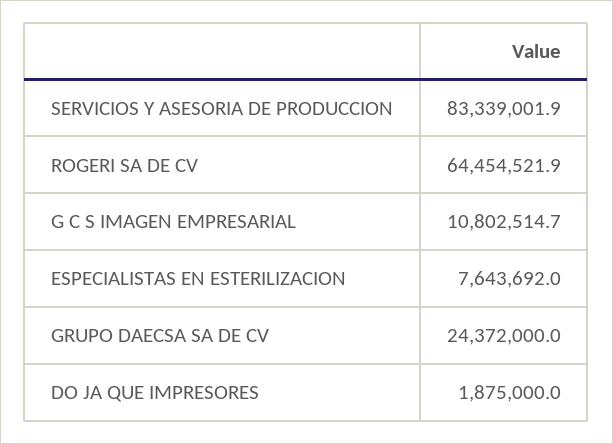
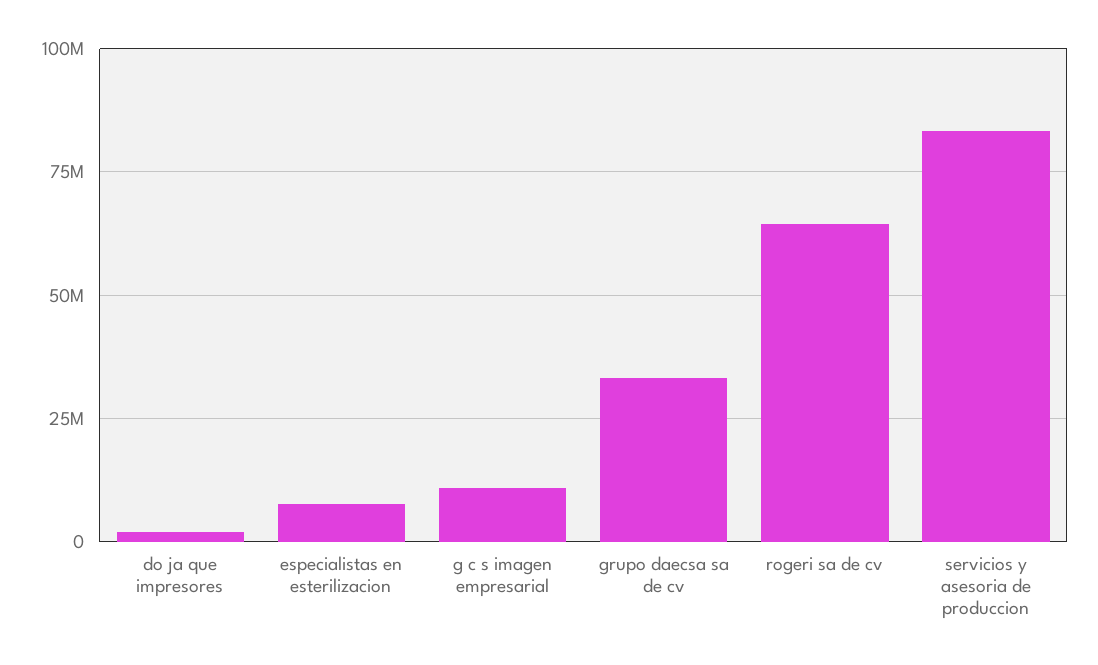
GRUPO DAECSA SA DE CV: 24372000 -> 32500000

